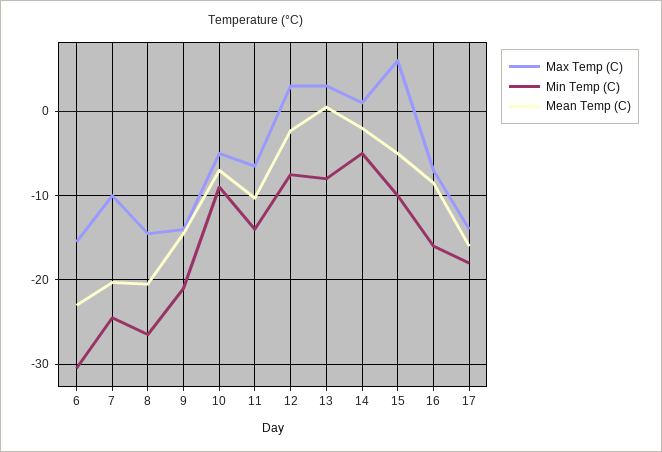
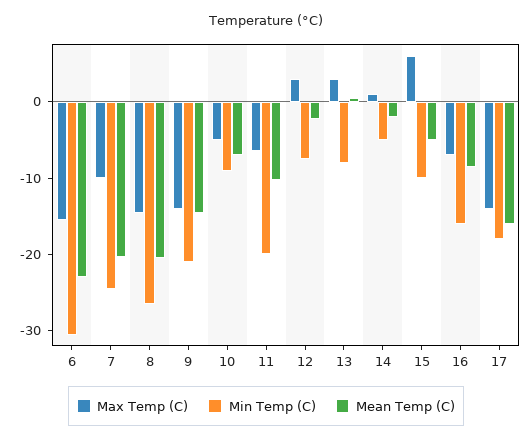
Min Temp (C), 11: -14 -> -20

